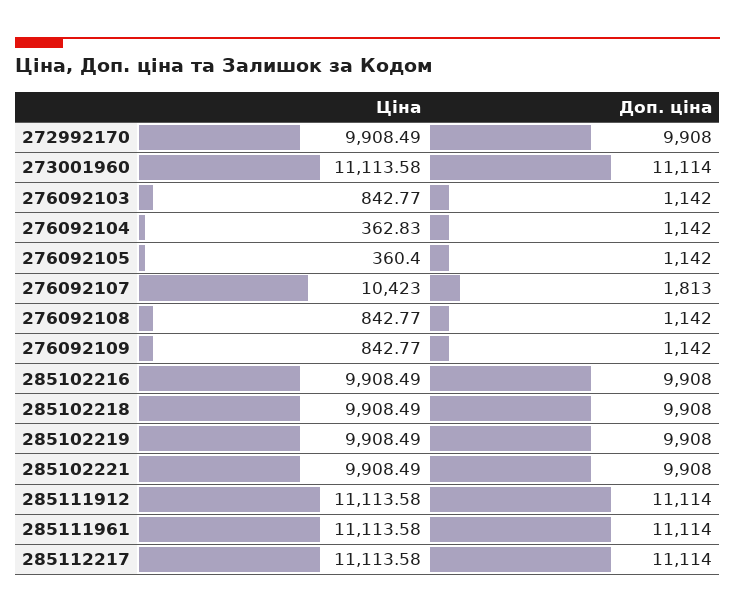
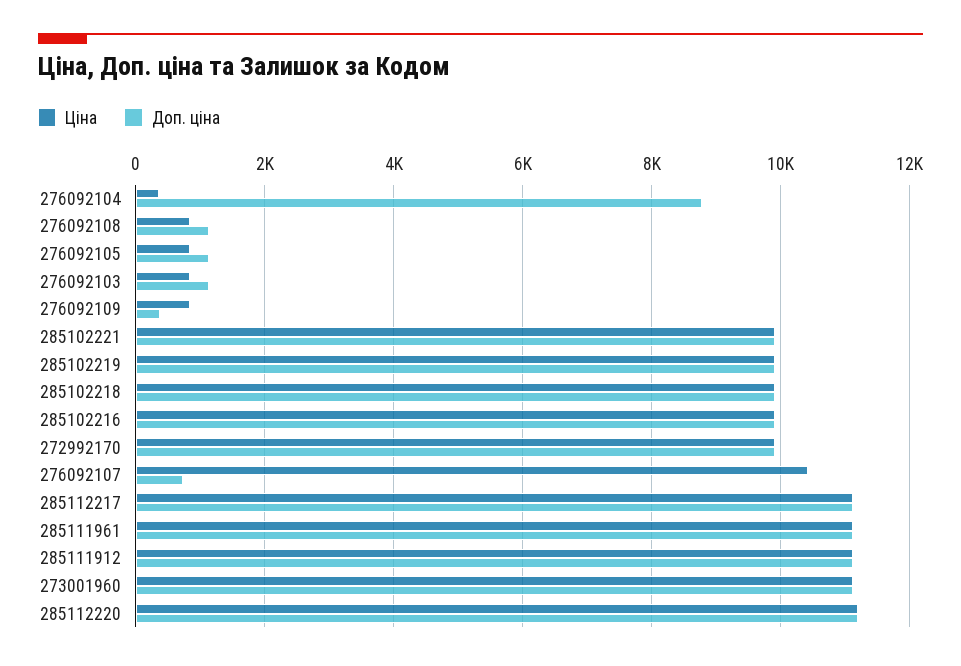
Доп. ціна, 276092104: 1142 -> 8800
Ціна, 276092105: 360.4 -> 800
Доп. ціна, 276092107: 1813 -> 800
Доп. ціна, 276092109: 1142 -> 400
Ціна, 285112220: none -> 11200
Доп. ціна, 285112220: none -> 11200

